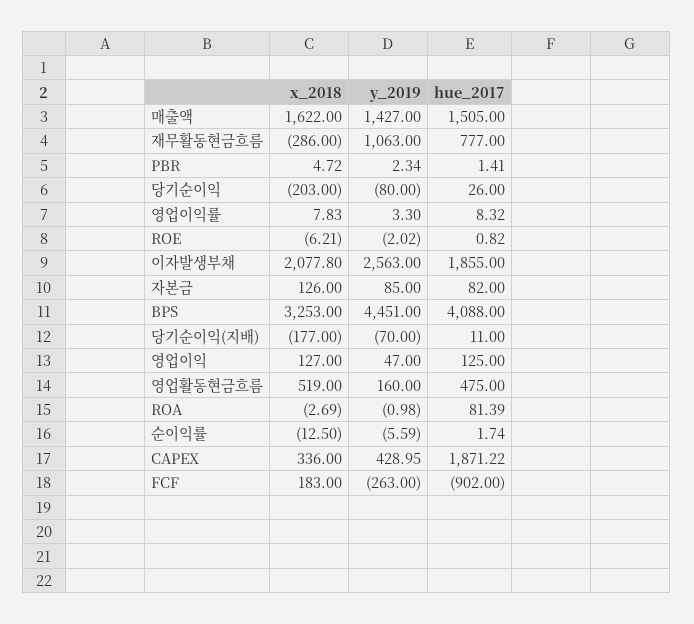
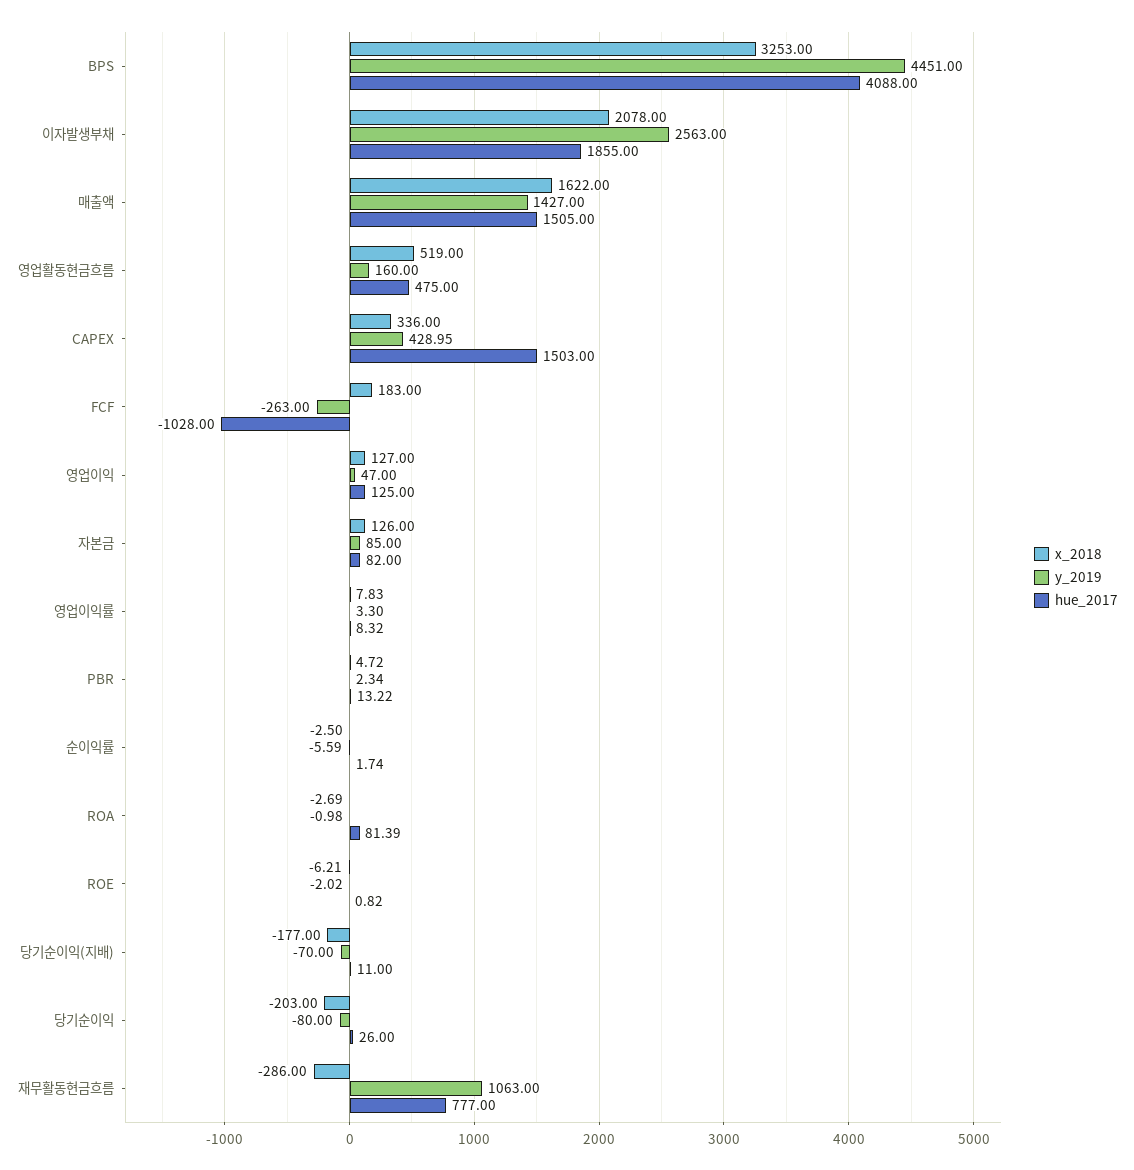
hue_2017, PBR: 1.41 -> 13.22
x_2018, 이자발생부채: 2077.8 -> 2078
x_2018, 순이익률: -12.5 -> -2.5
hue_2017, CAPEX: 1871.22 -> 1503
hue_2017, FCF: -902 -> -1028

